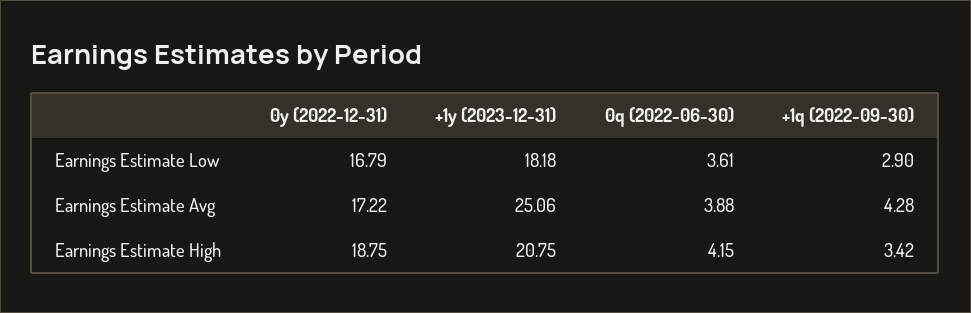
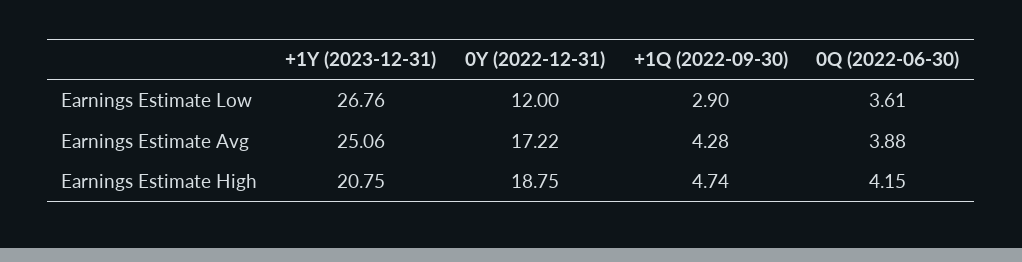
0y (2022-12-31), Earnings Estimate Low: 16.79 -> 12
+1y (2023-12-31), Earnings Estimate Low: 18.18 -> 26.76
+1q (2022-09-30), Earnings Estimate High: 3.42 -> 4.74

